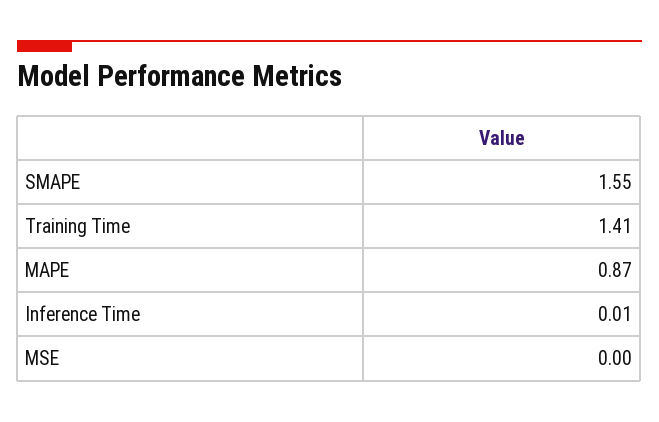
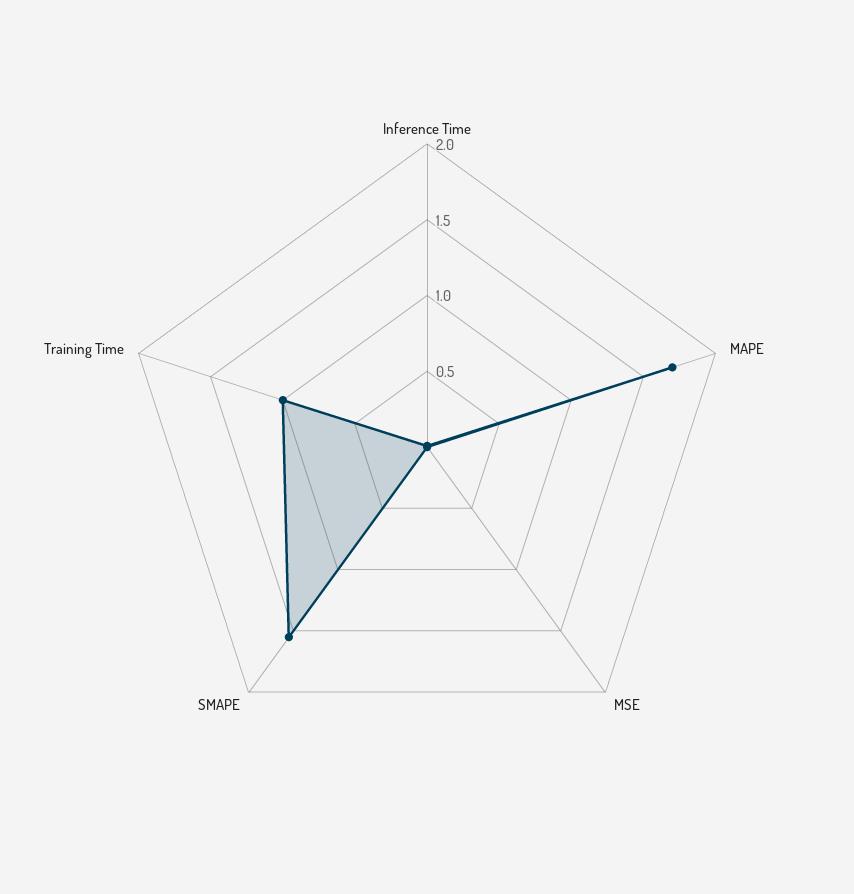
Training Time: 1.41 -> 1
MAPE: 0.87 -> 1.7

